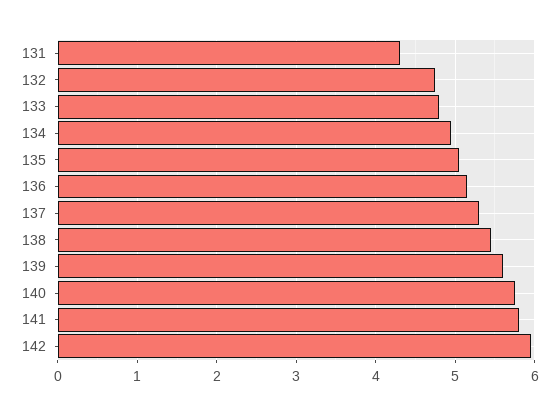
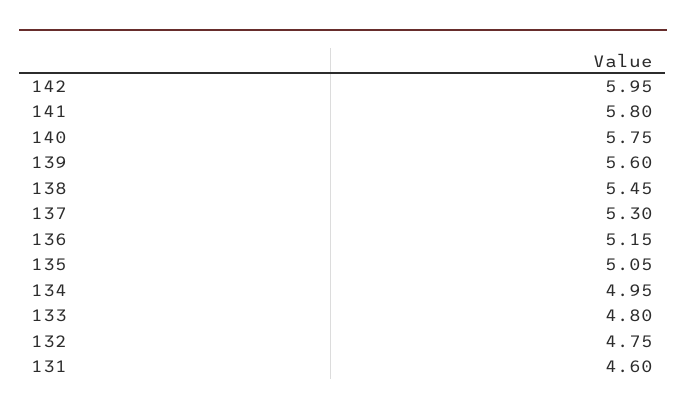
131: 4.3 -> 4.6

